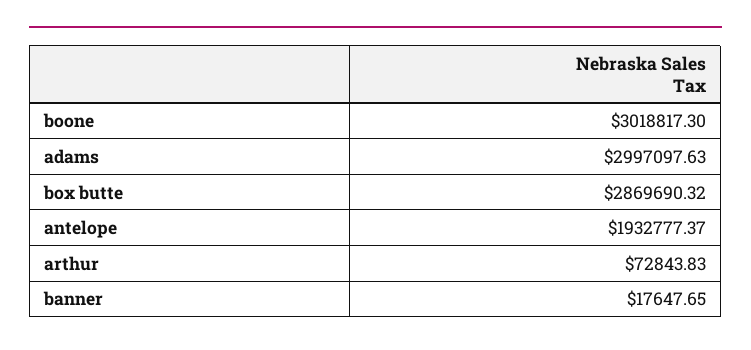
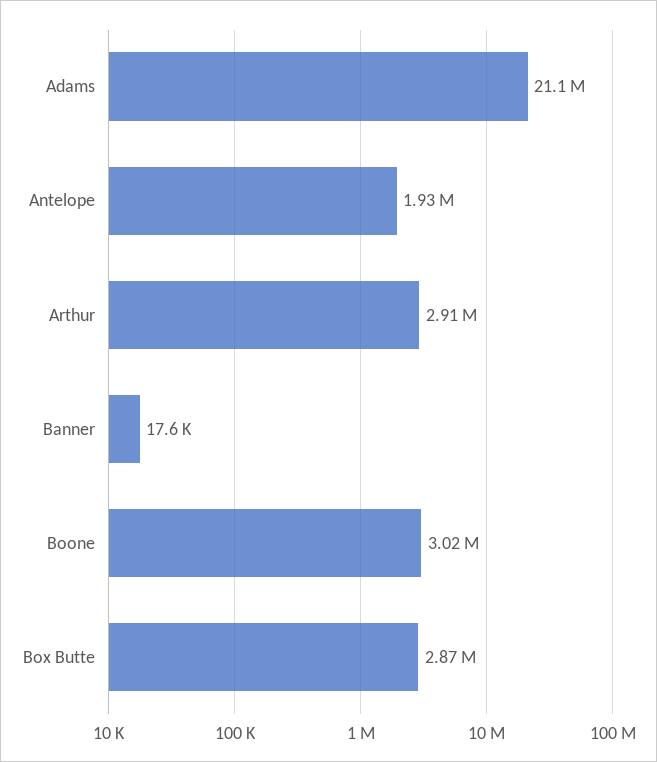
adams: 2997097.63 -> 21100000
arthur: 72843.83 -> 2910000

